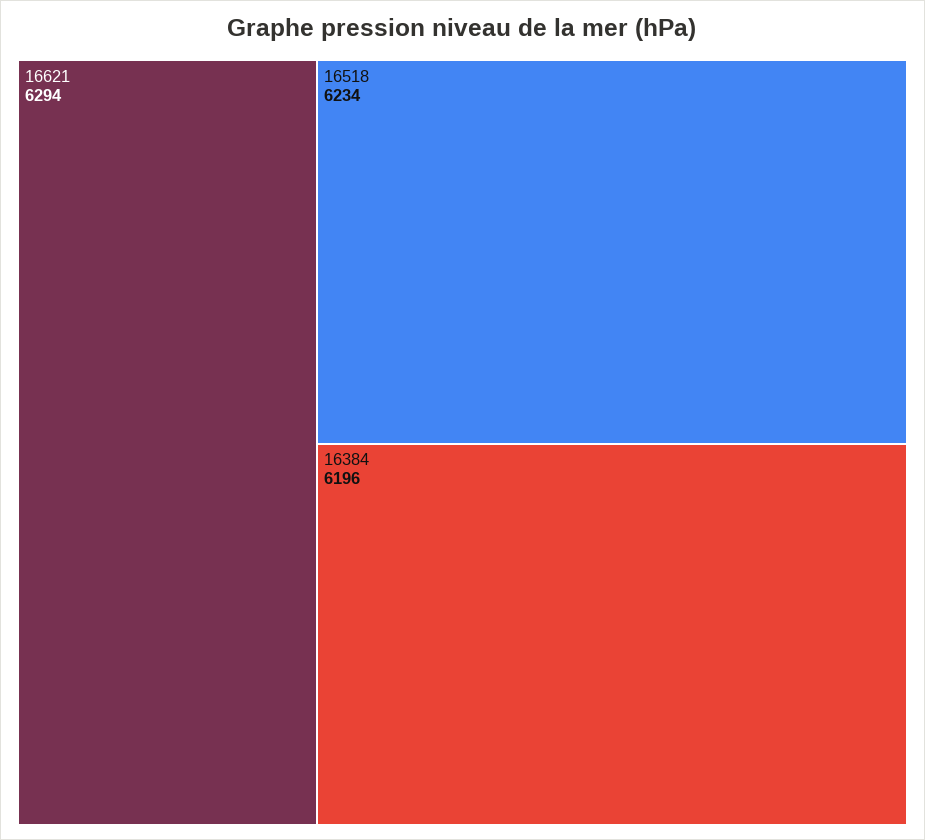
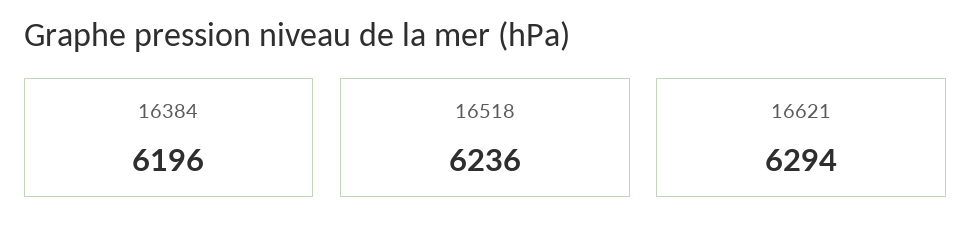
16518: 6234 -> 6236

